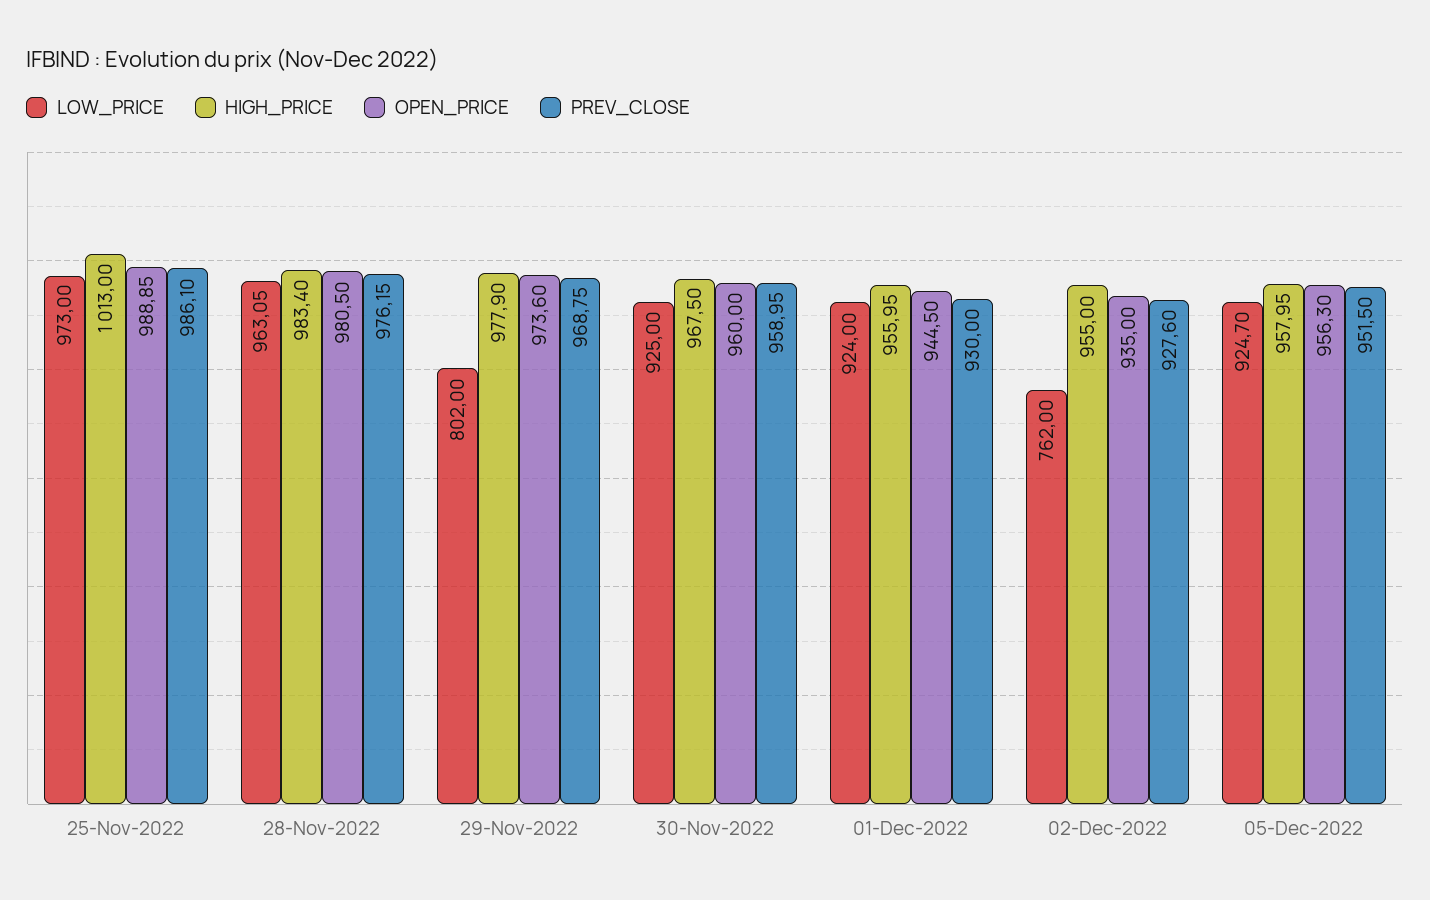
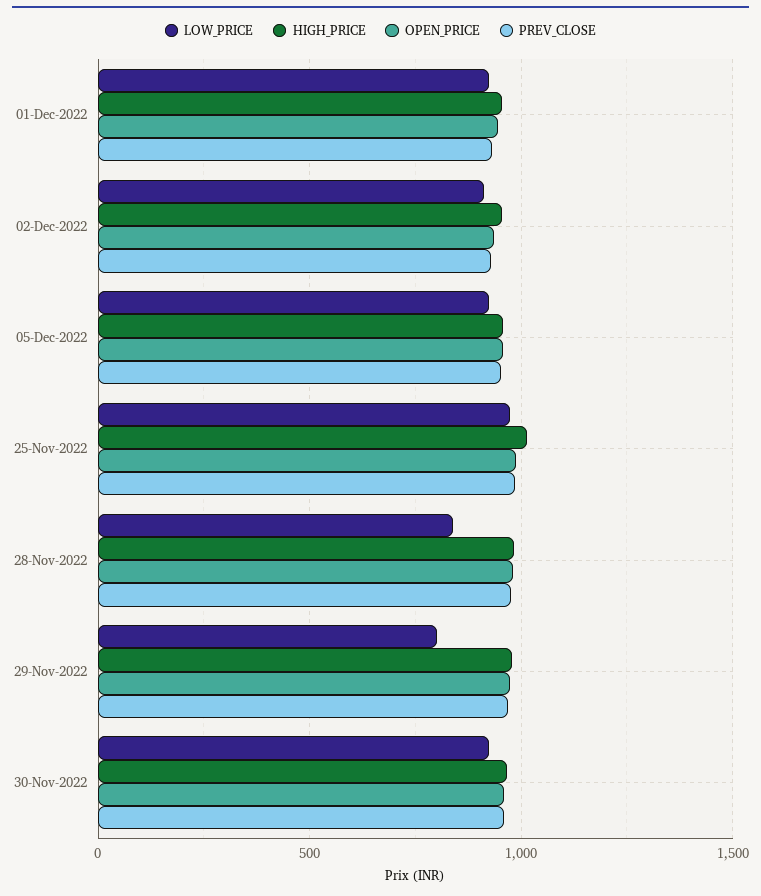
LOW_PRICE, 28-Nov-2022: 963.05 -> 850
LOW_PRICE, 02-Dec-2022: 762 -> 900

